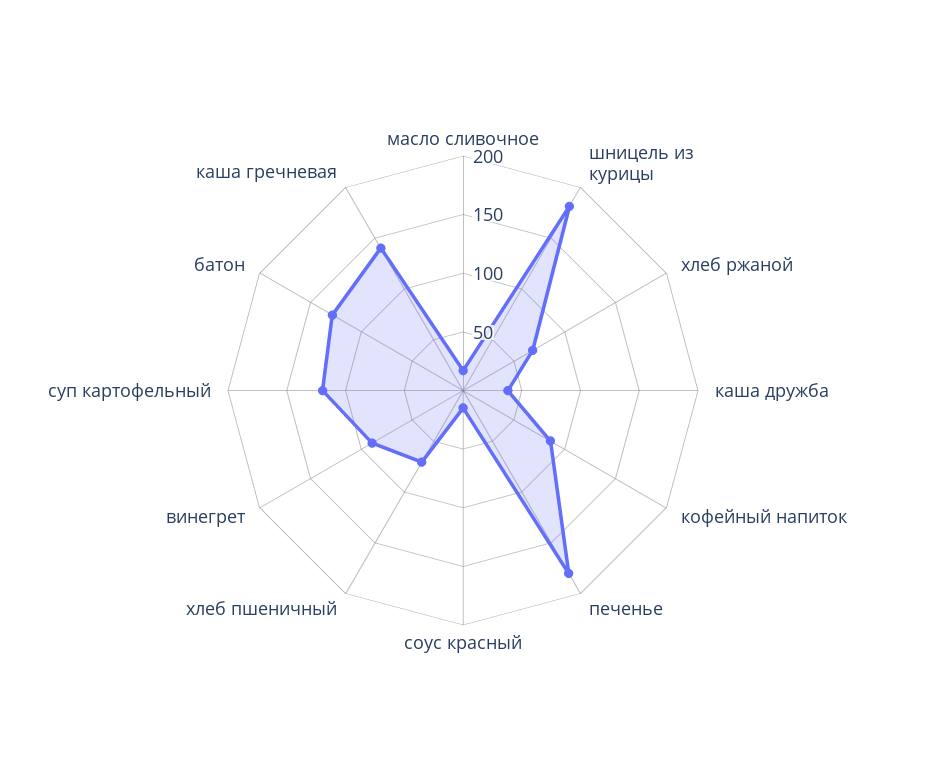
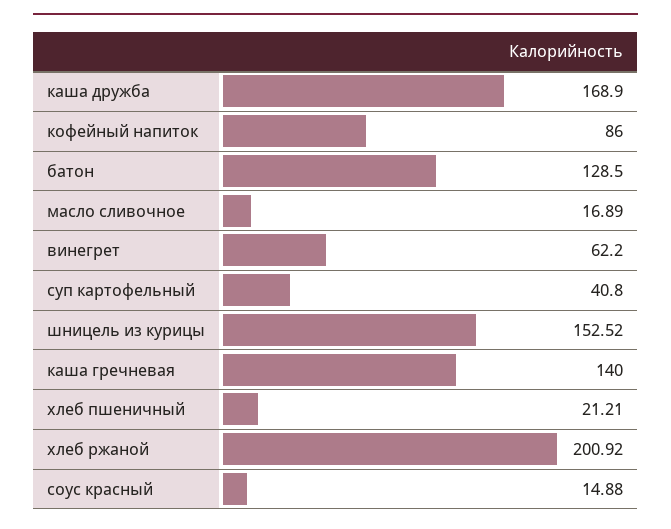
шницель из курицы: 180 -> 152.52
хлеб ржаной: 70 -> 200.92
каша дружба: 40 -> 168.9
печенье: 180 -> none
хлеб пшеничный: 70 -> 21.21
винегрет: 90 -> 62.2
суп картофельный: 120 -> 40.8

